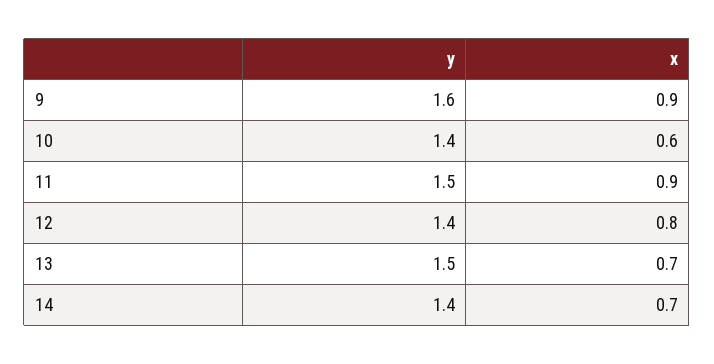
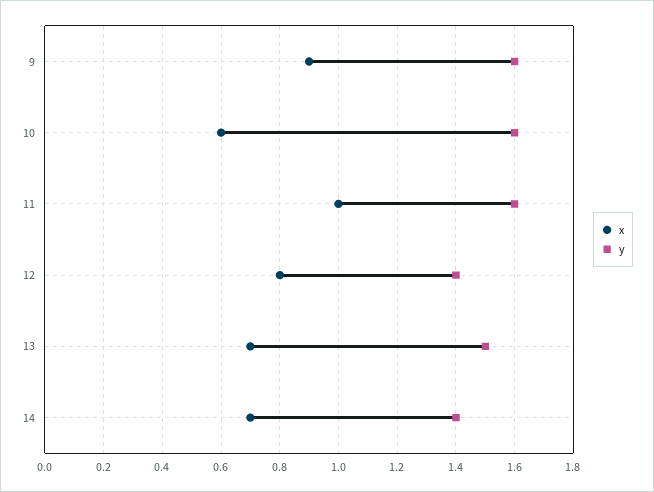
y, 10: 1.4 -> 1.6
y, 11: 1.5 -> 1.6
x, 11: 0.9 -> 1

